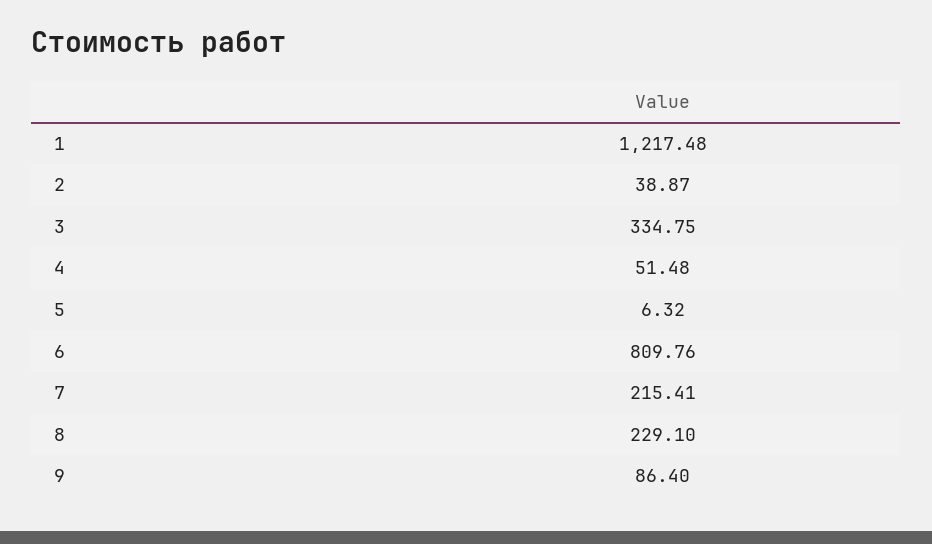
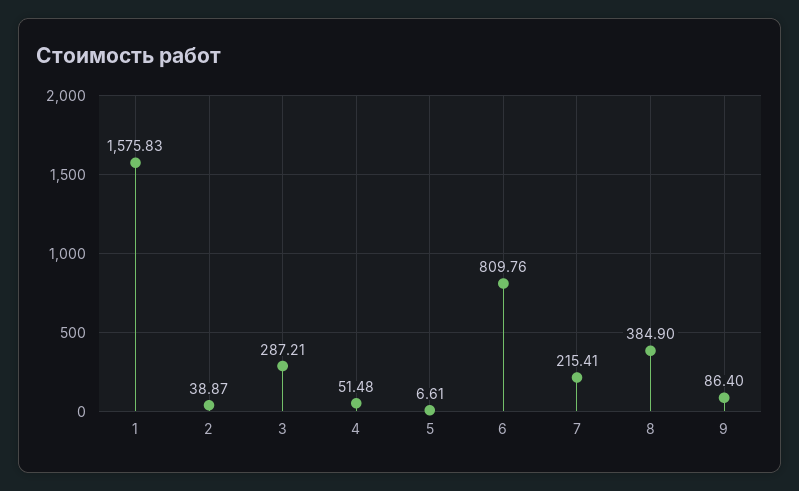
1: 1217.48 -> 1575.83
3: 334.75 -> 287.21
5: 6.32 -> 6.61
8: 229.1 -> 384.9

